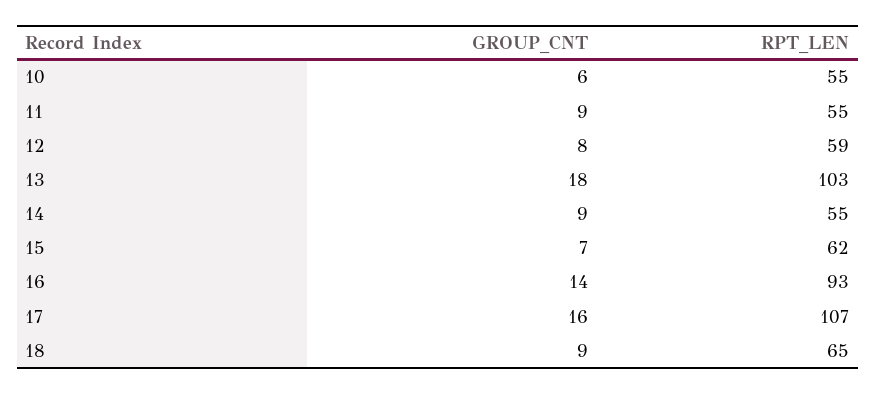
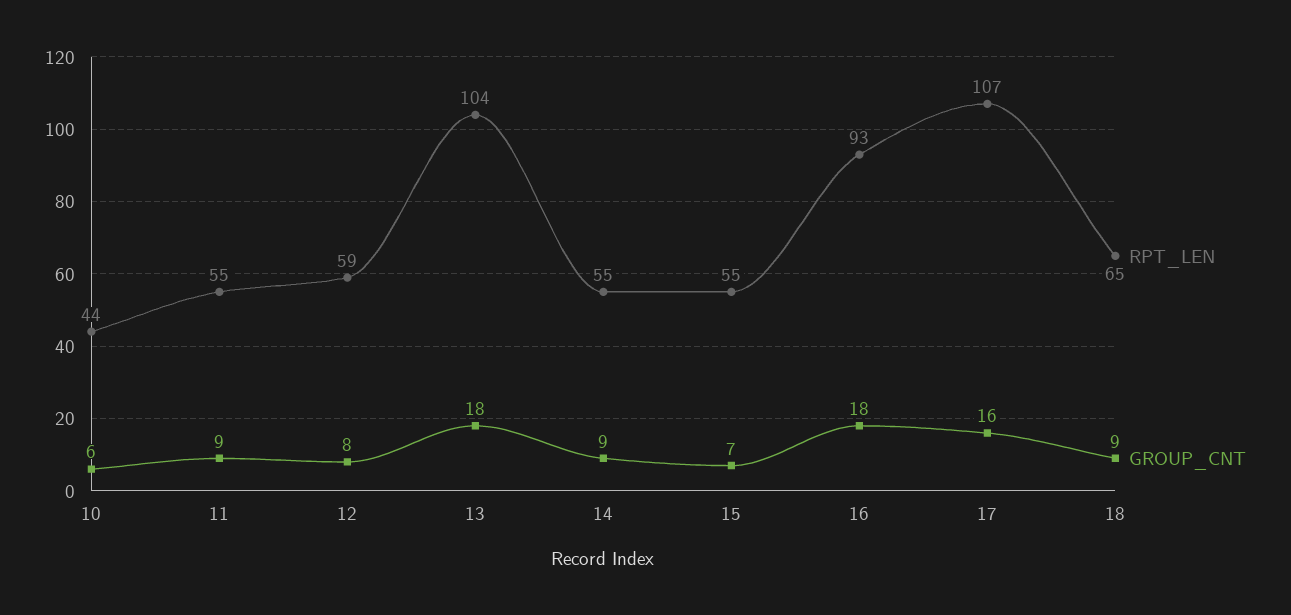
RPT_LEN, 10: 55 -> 44
RPT_LEN, 13: 103 -> 104
RPT_LEN, 15: 62 -> 55
GROUP_CNT, 16: 14 -> 18

